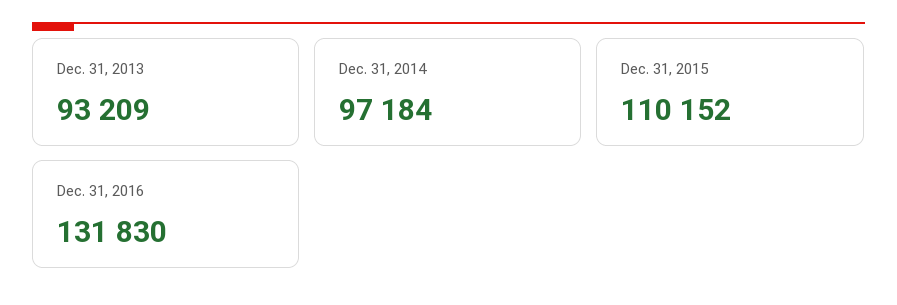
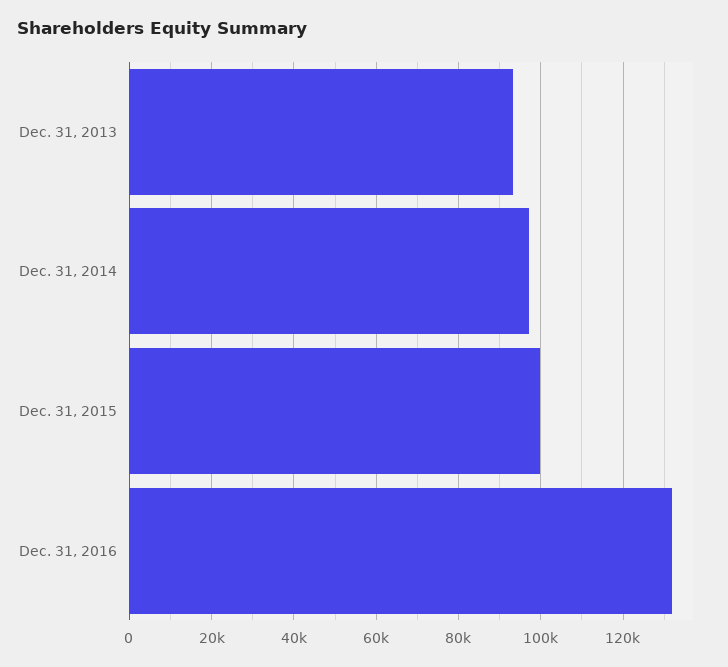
Dec. 31, 2015: 110152 -> 100000

